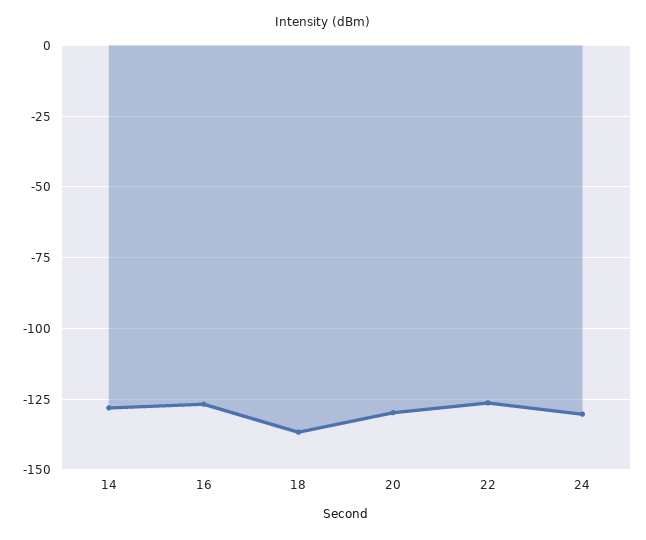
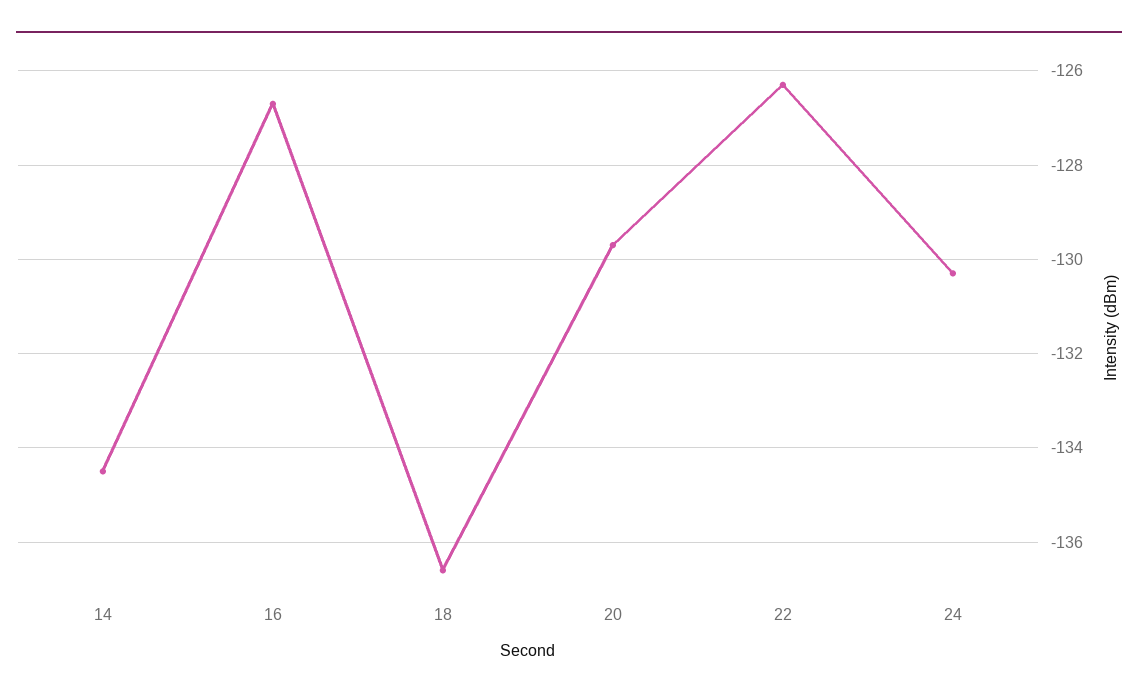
14: -127.5 -> -134.5

